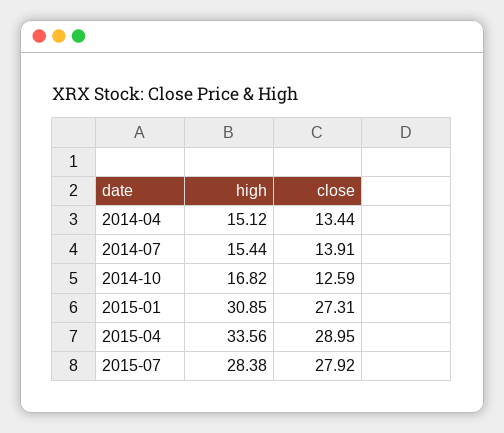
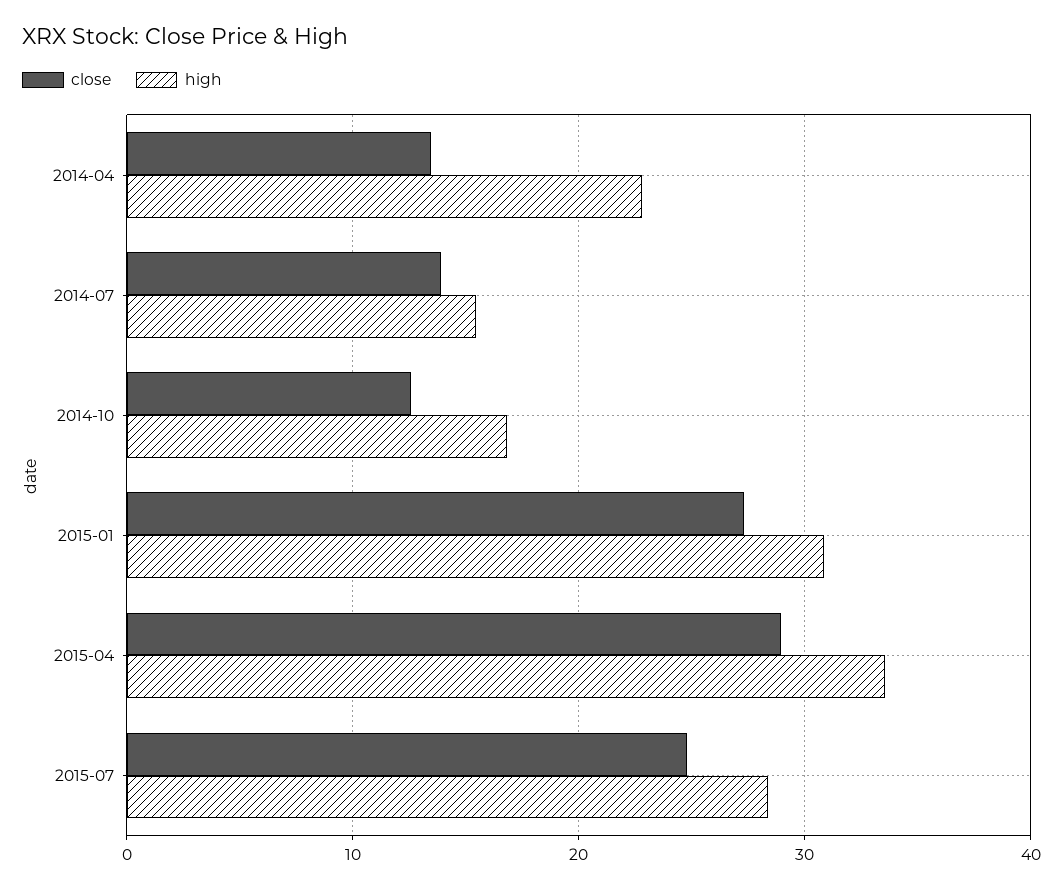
high, 2014-04: 15.12 -> 23
close, 2015-07: 27.92 -> 25

